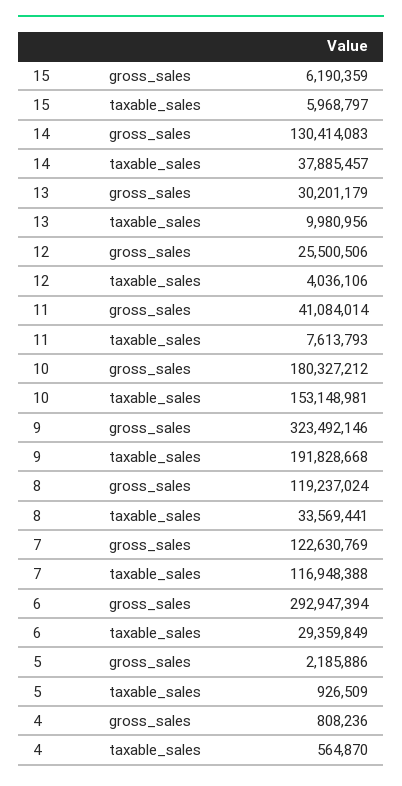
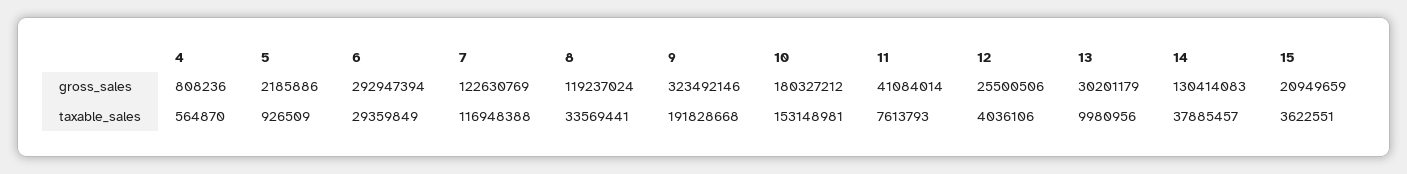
15, gross_sales: 6190359 -> 20949659
15, taxable_sales: 5968797 -> 3622551

